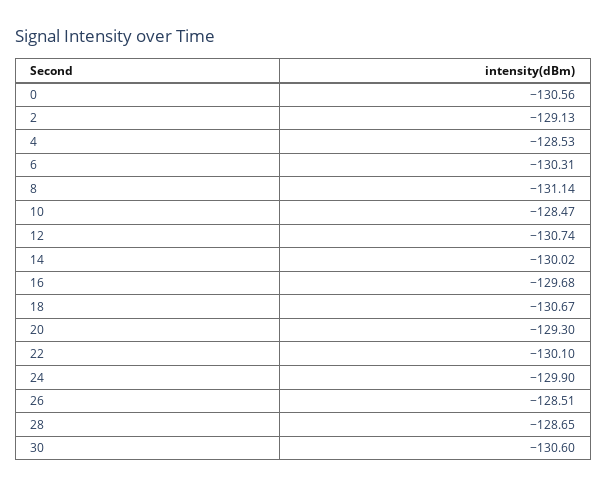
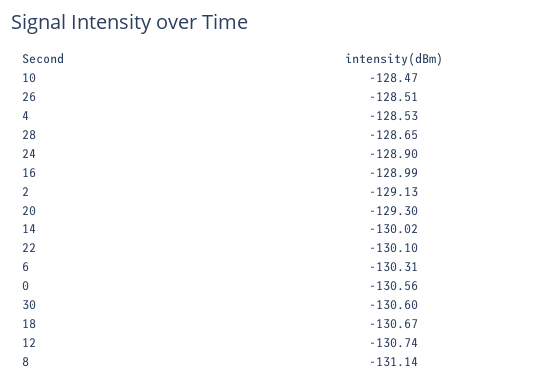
16: -129.68 -> -128.99
24: -129.9 -> -128.9

